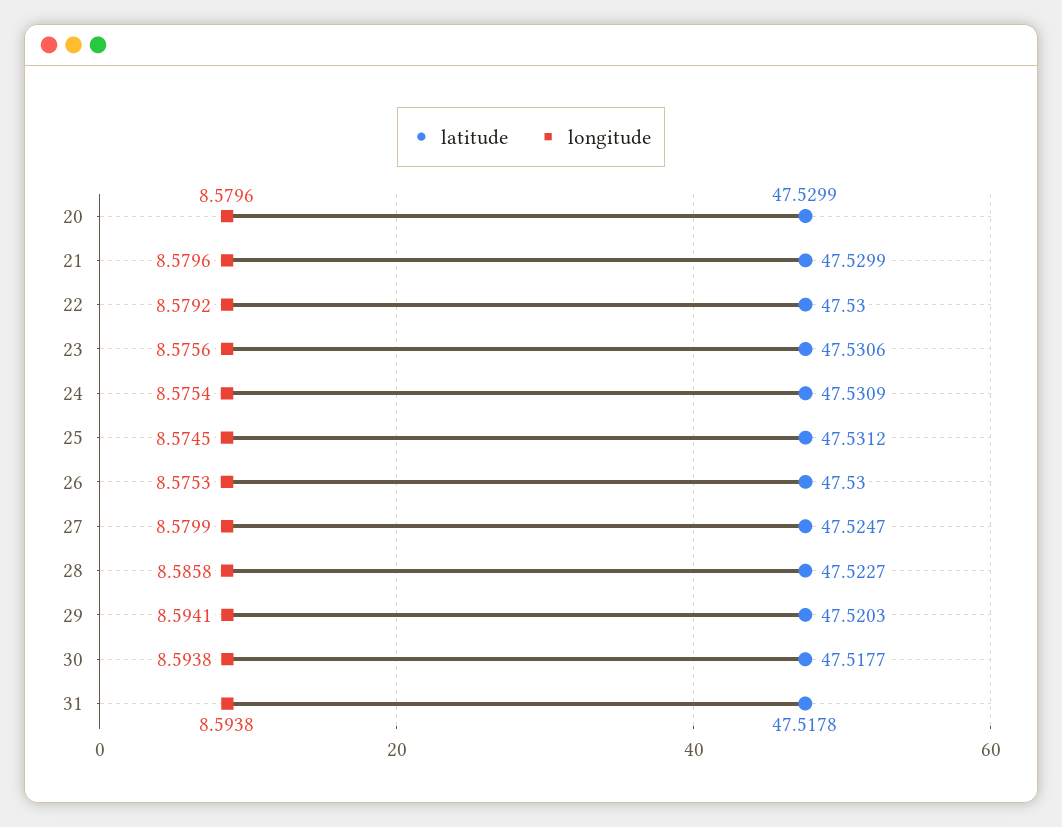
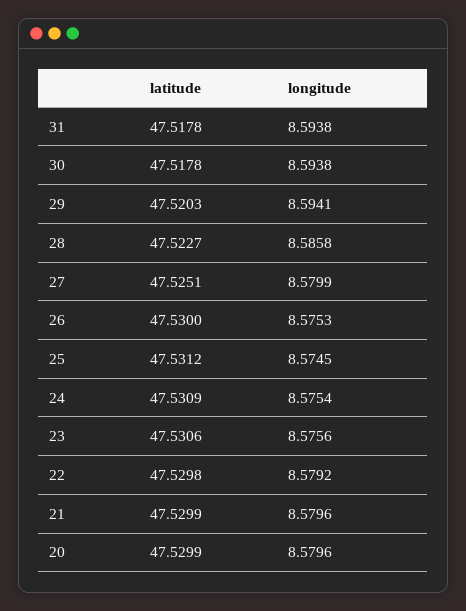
latitude, 22: 47.53 -> 47.5298
latitude, 27: 47.5247 -> 47.5251
latitude, 30: 47.5177 -> 47.5178

